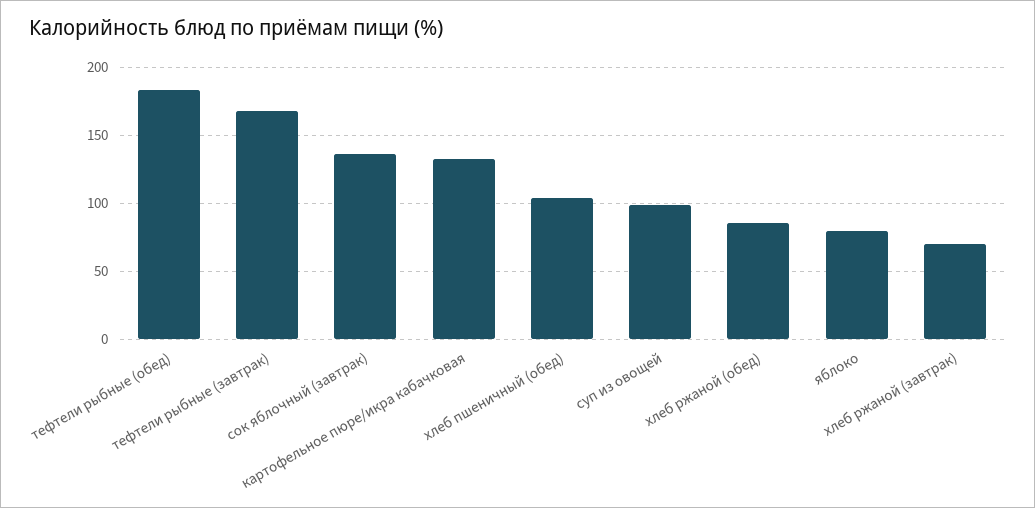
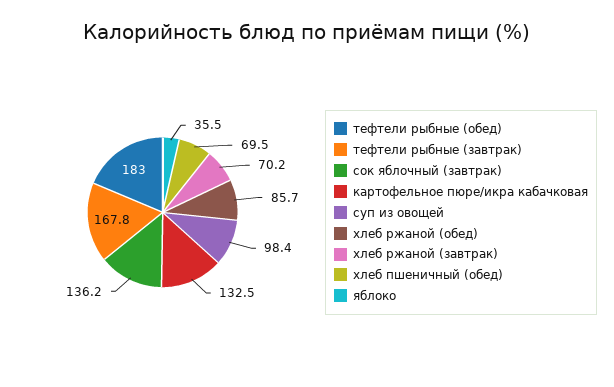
хлеб пшеничный (обед): 105 -> 69.5
яблоко: 80 -> 35.5

